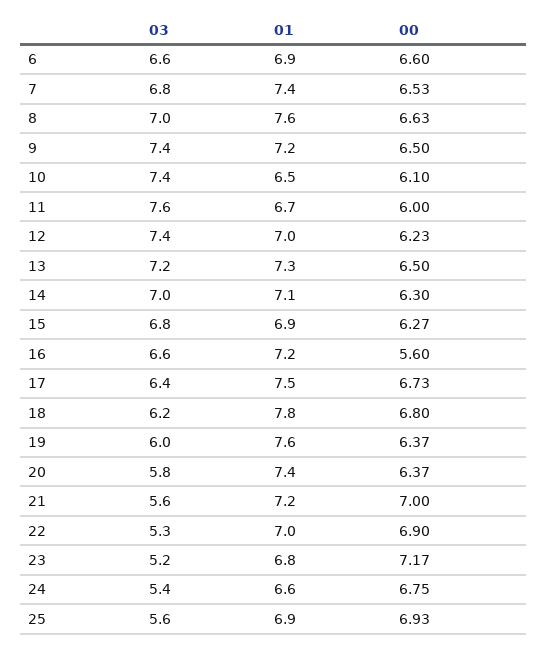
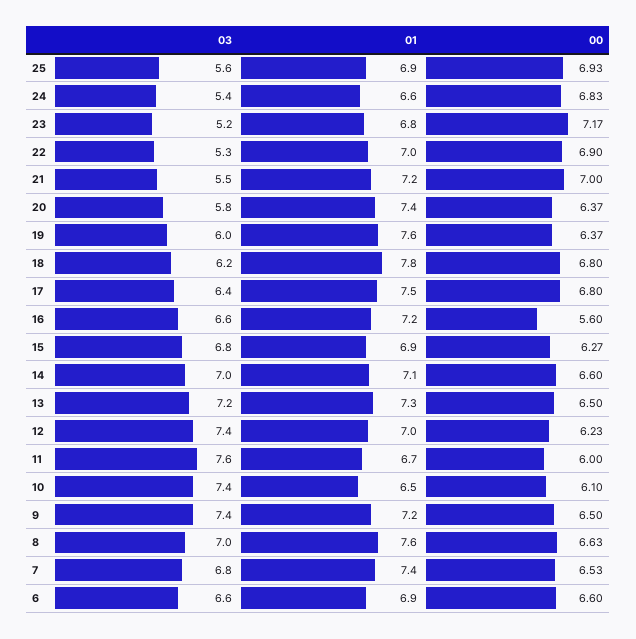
00, 14: 6.3 -> 6.6
00, 17: 6.73 -> 6.8
03, 21: 5.6 -> 5.5
00, 24: 6.75 -> 6.83

